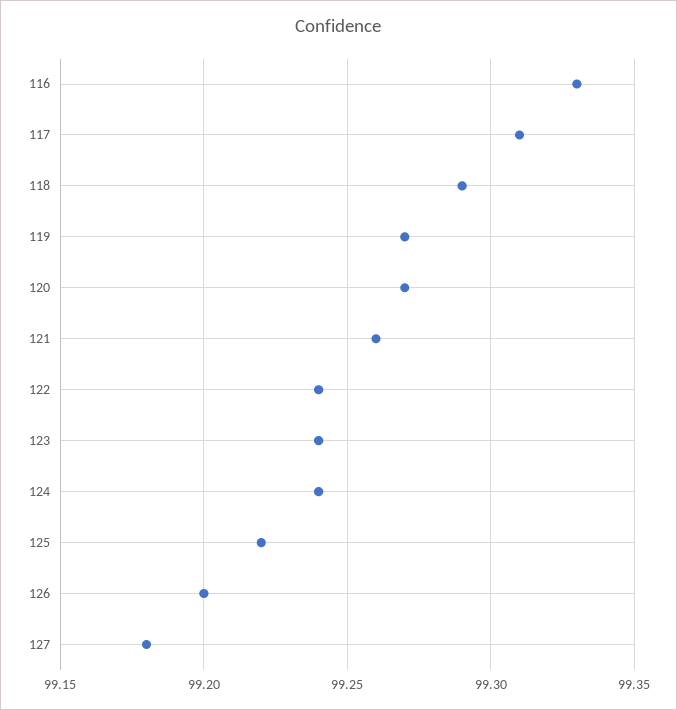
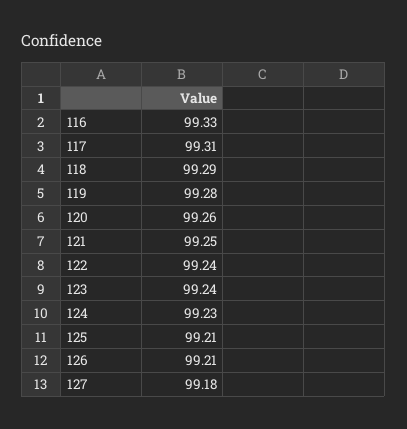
119: 99.27 -> 99.28
120: 99.27 -> 99.26
121: 99.26 -> 99.25
124: 99.24 -> 99.23
125: 99.22 -> 99.21
126: 99.2 -> 99.21

